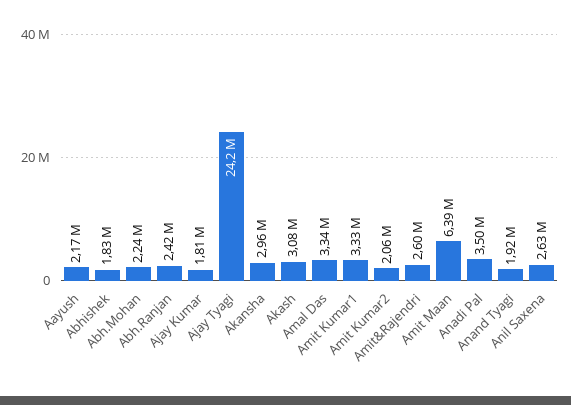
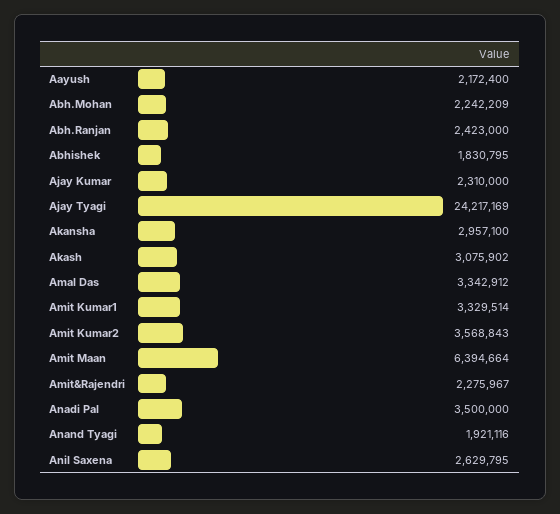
Ajay Kumar: 1810000 -> 2310000
Amit Kumar2: 2060000 -> 3568843
Amit&Rajendri: 2600000 -> 2275967

